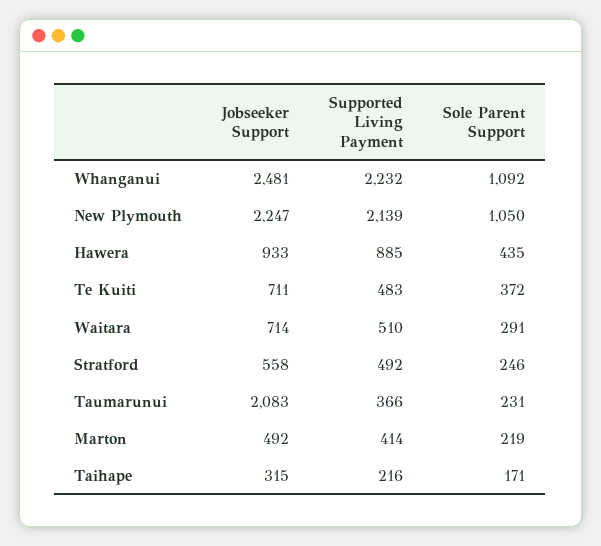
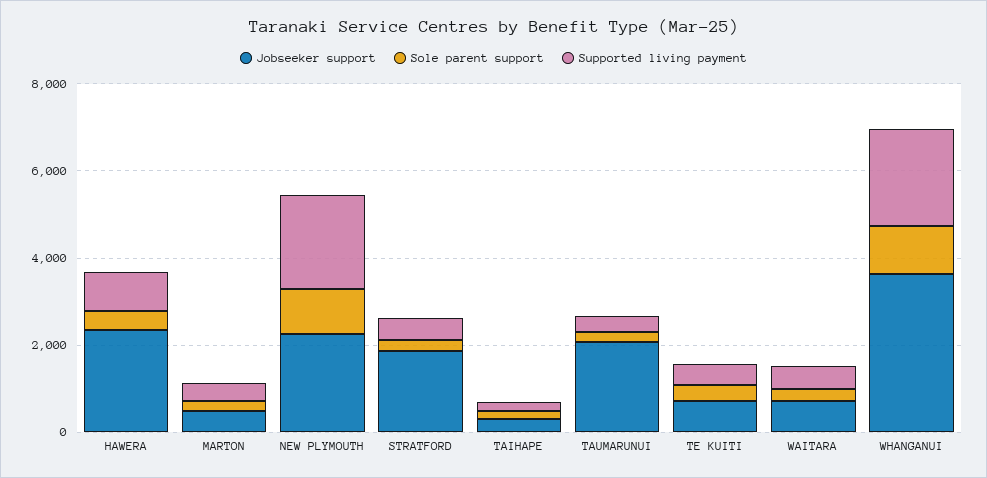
Jobseeker Support, Whanganui: 2481 -> 3500
Jobseeker Support, Hawera: 933 -> 2500
Jobseeker Support, Stratford: 558 -> 2000

